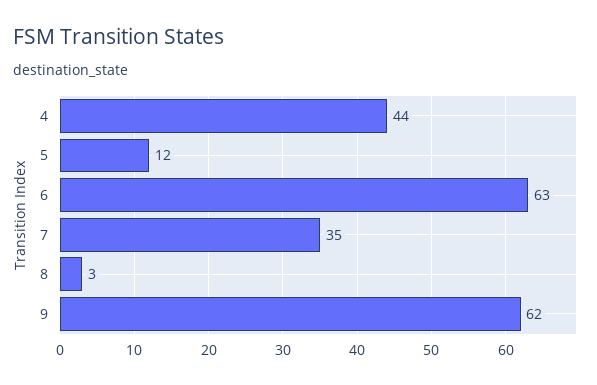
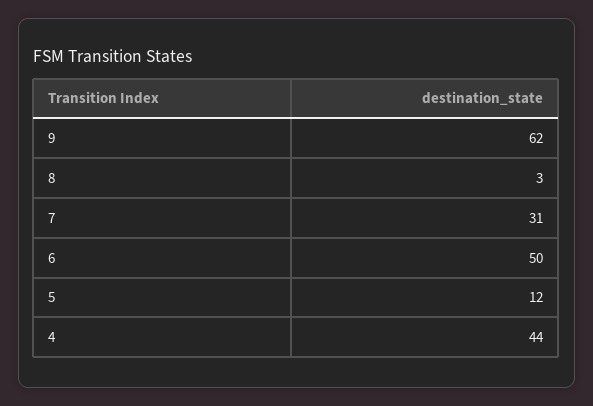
6: 63 -> 50
7: 35 -> 31

